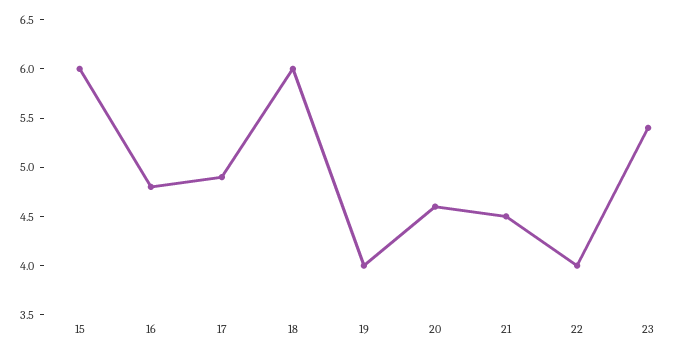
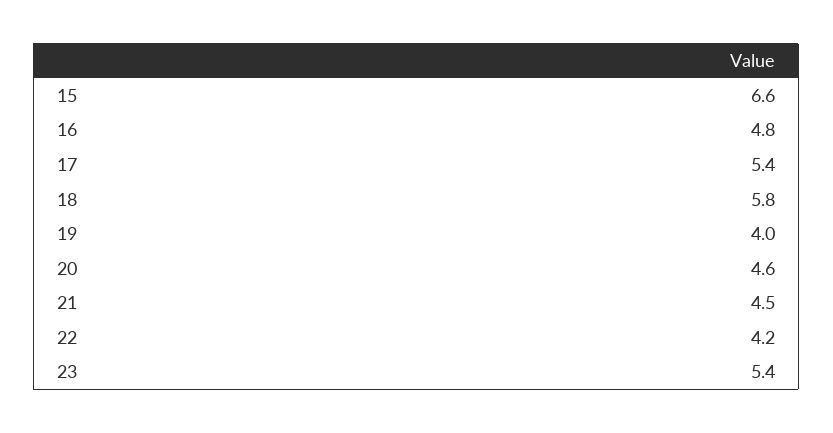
15: 6 -> 6.6
17: 4.9 -> 5.4
18: 6 -> 5.8
22: 4 -> 4.2

